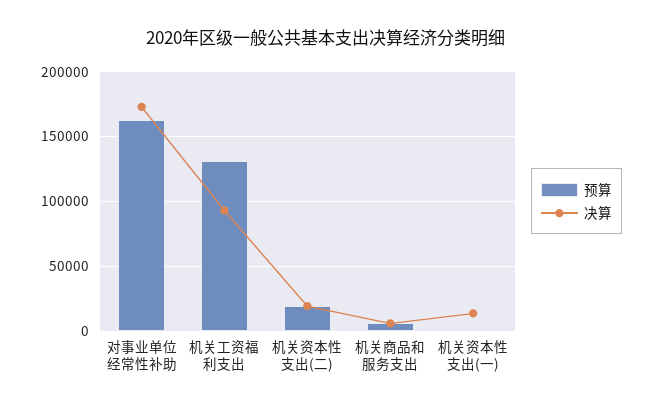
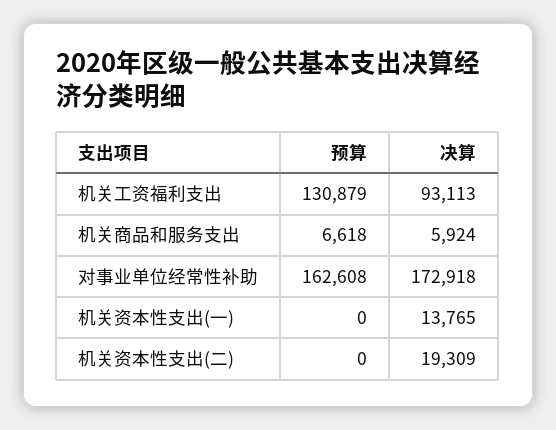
预算, 机关资本性支出(二): 20000 -> 0

